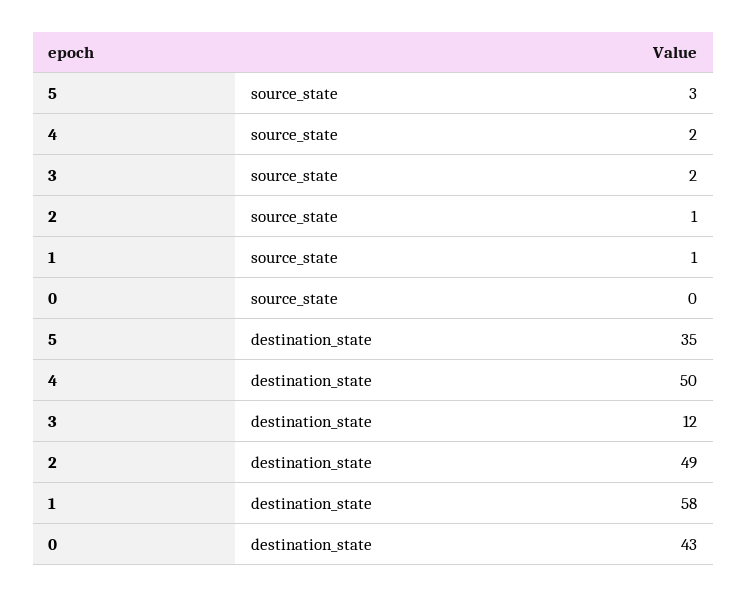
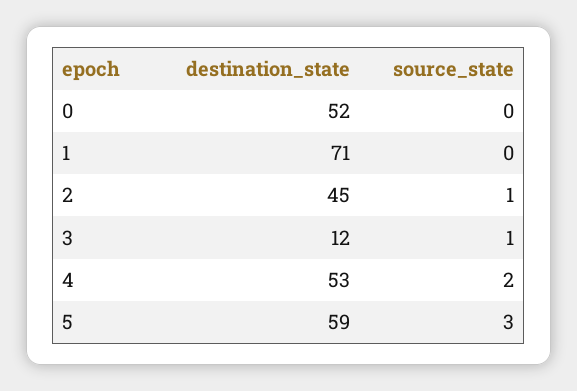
3, source_state: 2 -> 1
1, source_state: 1 -> 0
5, destination_state: 35 -> 59
4, destination_state: 50 -> 53
2, destination_state: 49 -> 45
1, destination_state: 58 -> 71
0, destination_state: 43 -> 52

